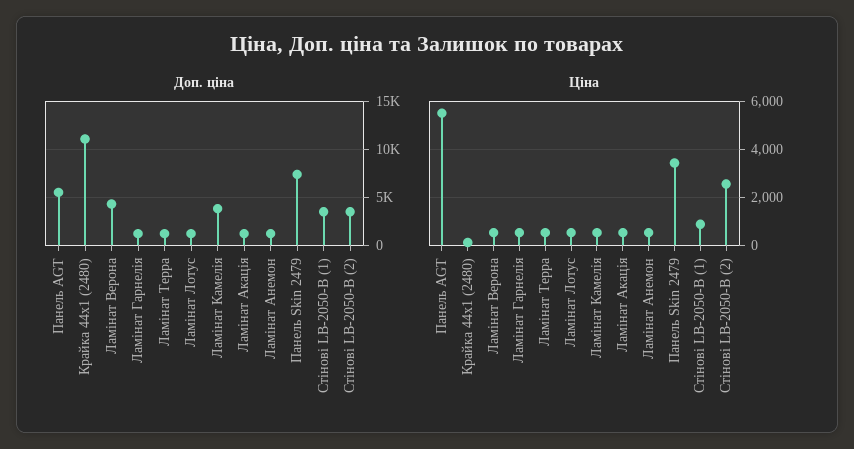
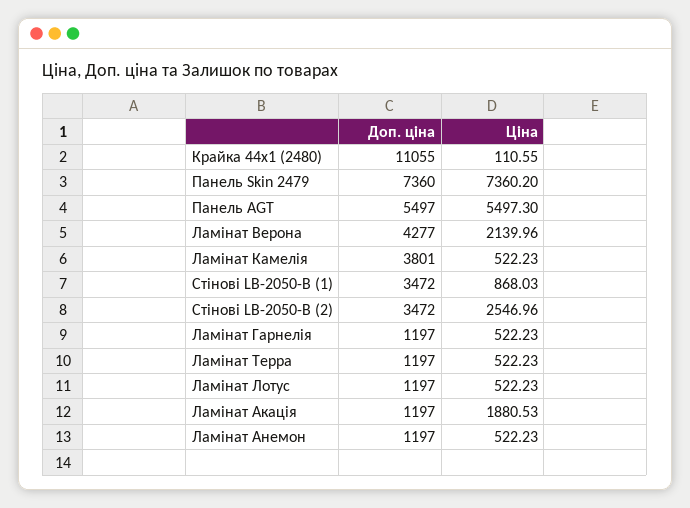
Ціна, Ламінат Верона: 500 -> 2139.96
Ціна, Ламінат Акація: 500 -> 1880.53
Ціна, Панель Skin 2479: 3500 -> 7360.2

